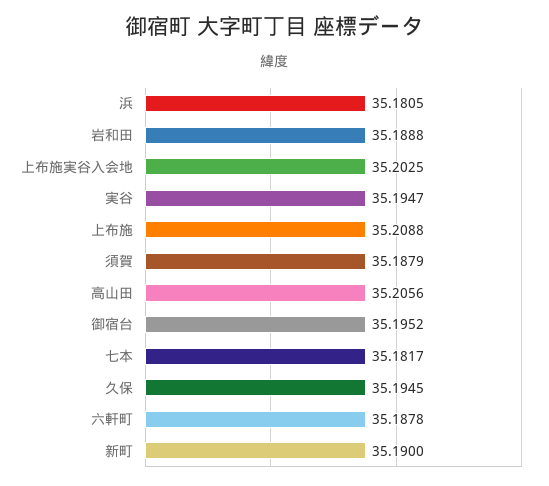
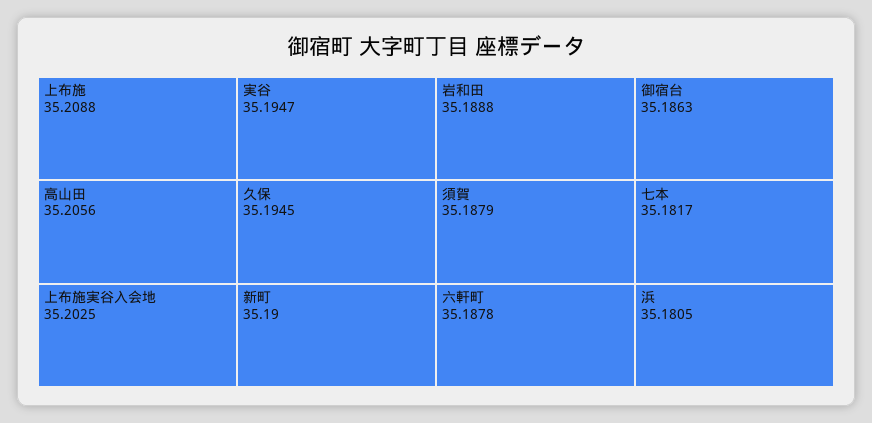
御宿台: 35.1952 -> 35.1863

